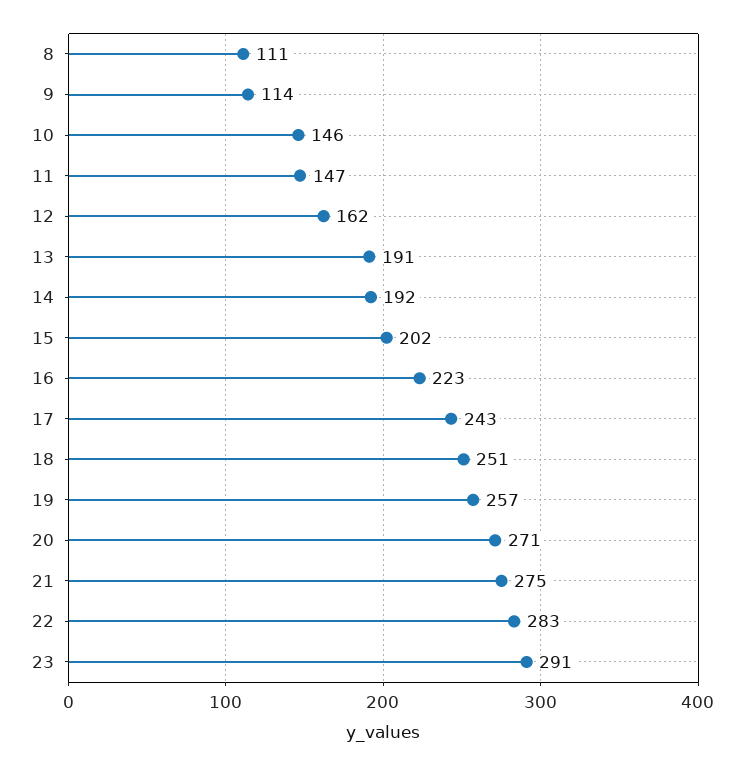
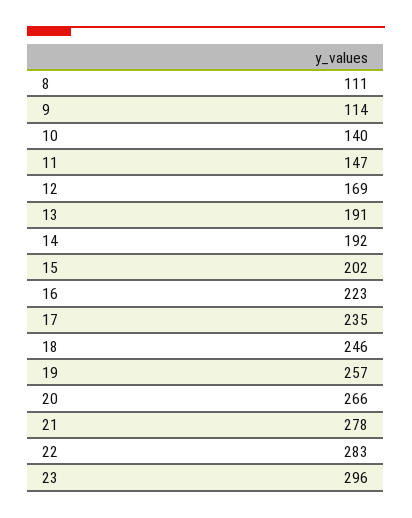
10: 146 -> 140
12: 162 -> 169
17: 243 -> 235
18: 251 -> 246
20: 271 -> 266
21: 275 -> 278
23: 291 -> 296

